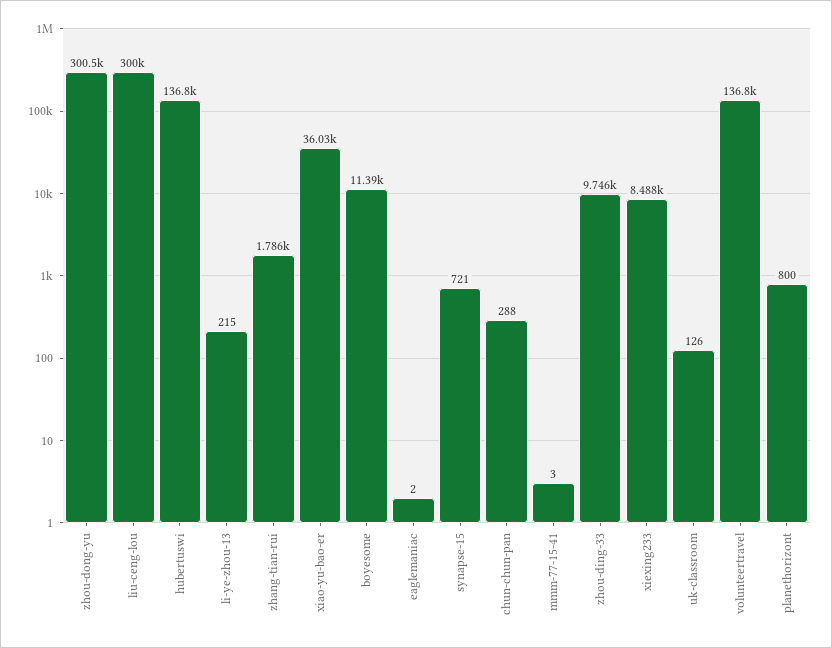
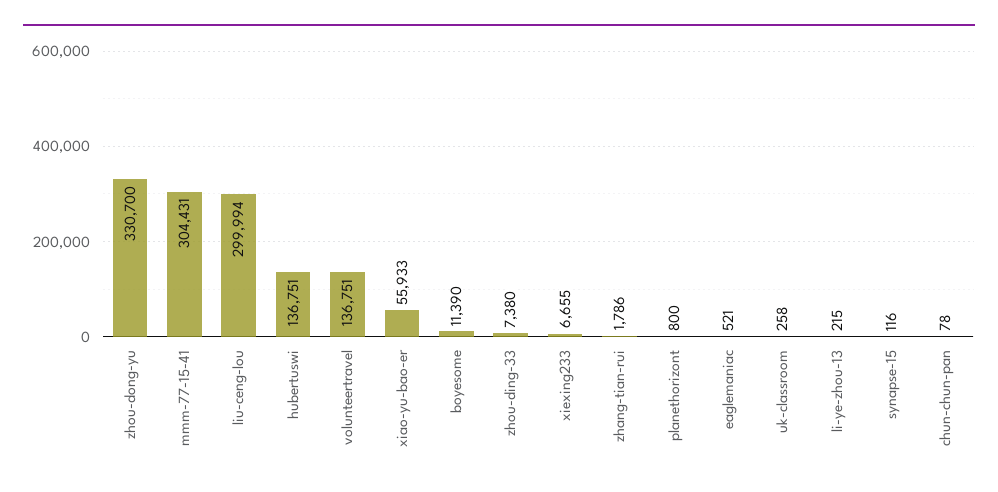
zhou-dong-yu: 300500 -> 330700
xiao-yu-bao-er: 36030 -> 55933
eaglemaniac: 2 -> 521
synapse-15: 721 -> 116
chun-chun-pan: 288 -> 78
mmm-77-15-41: 3 -> 304431
zhou-ding-33: 9746 -> 7380
xiexing233: 8488 -> 6655
uk-classroom: 126 -> 258

